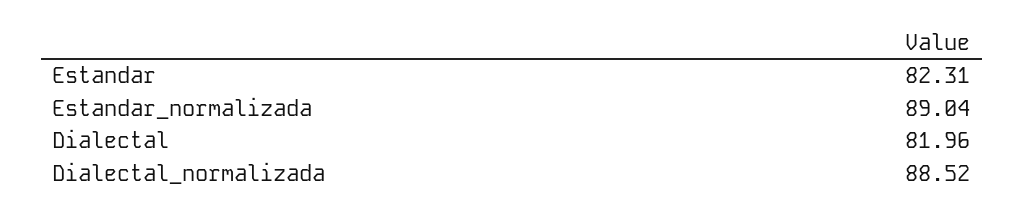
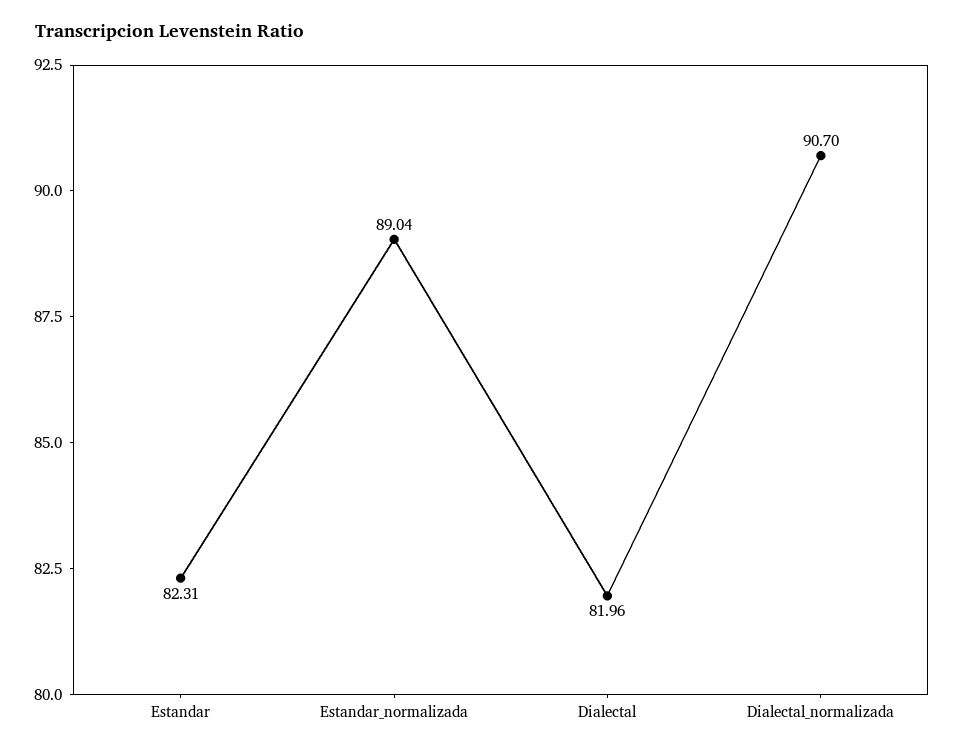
Dialectal_normalizada: 88.52 -> 90.7

